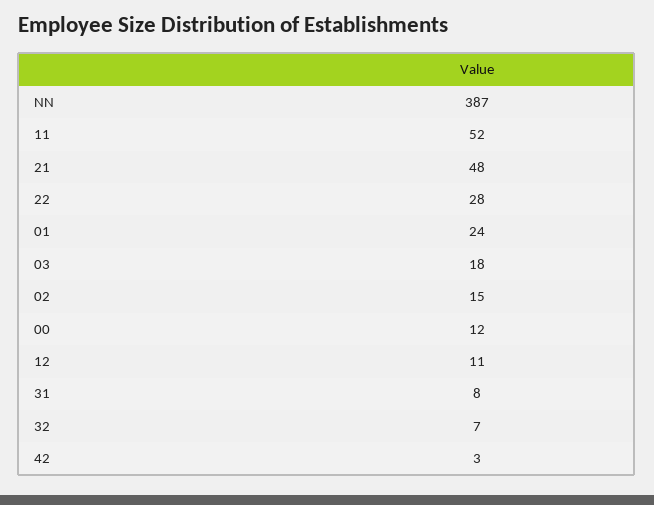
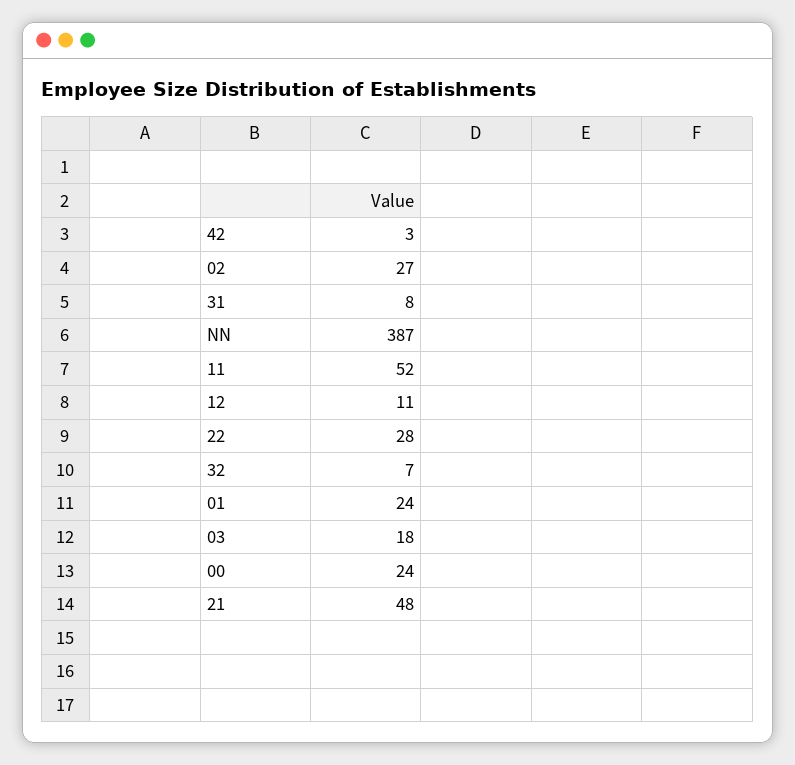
02: 15 -> 27
00: 12 -> 24

